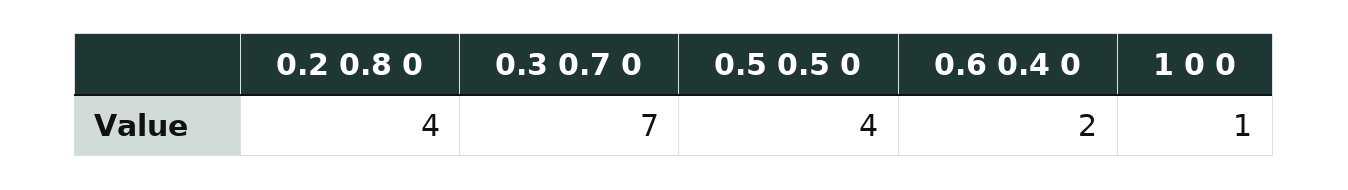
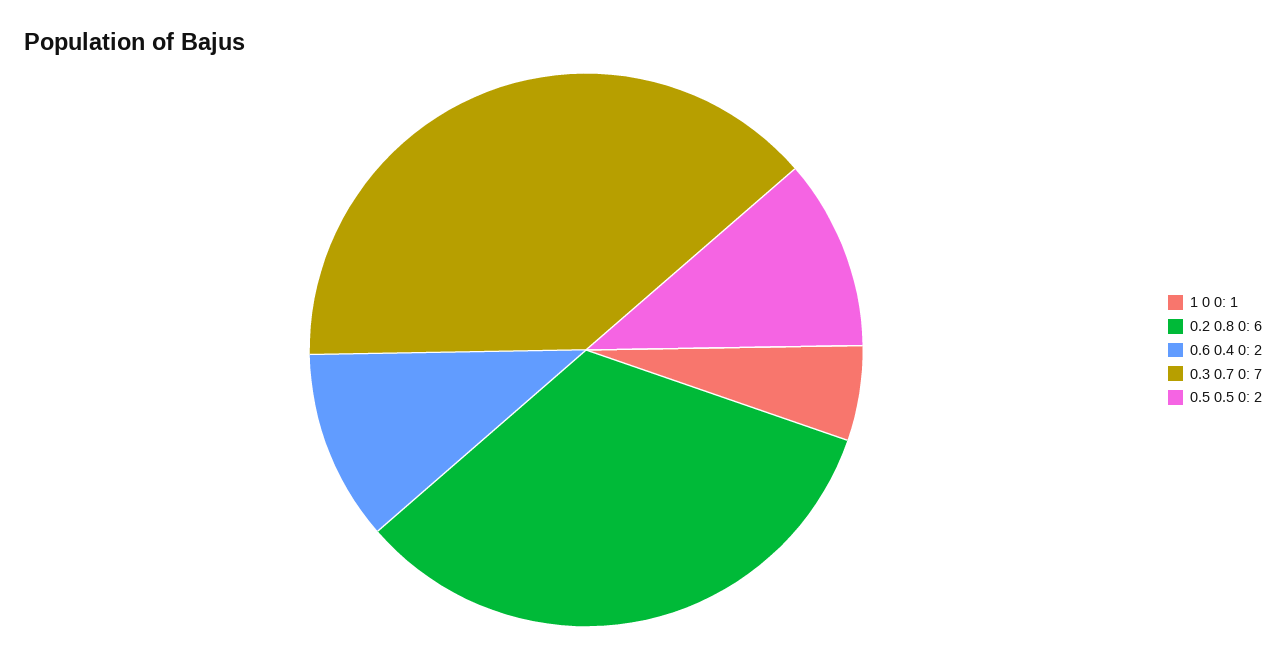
0.2 0.8 0: 4 -> 6
0.5 0.5 0: 4 -> 2

